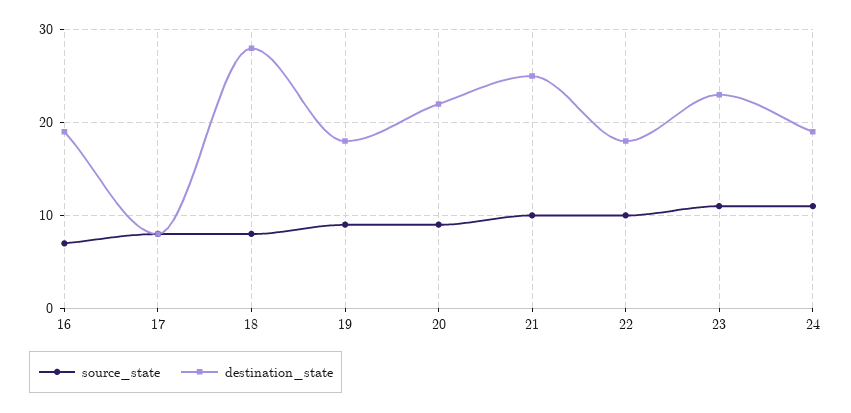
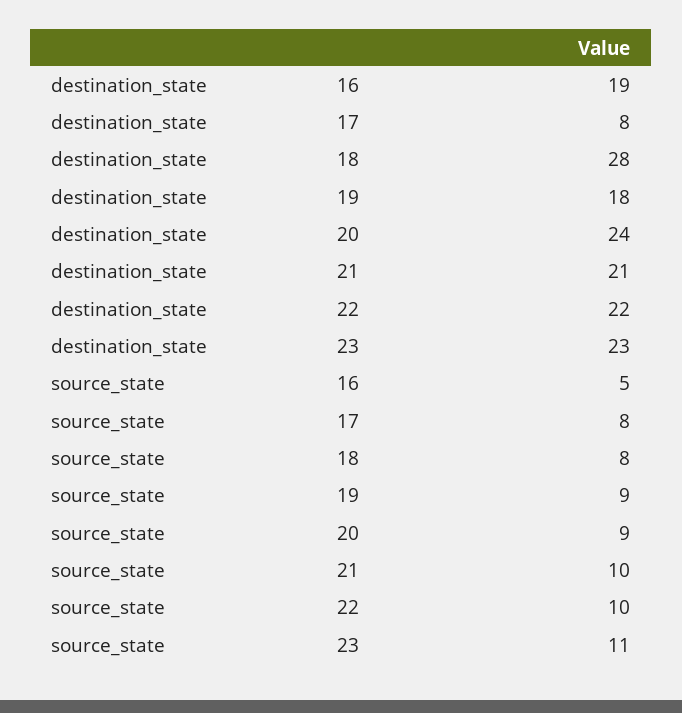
source_state, 16: 7 -> 5
destination_state, 20: 22 -> 24
destination_state, 21: 25 -> 21
destination_state, 22: 18 -> 22
source_state, 24: 11 -> none
destination_state, 24: 19 -> none

